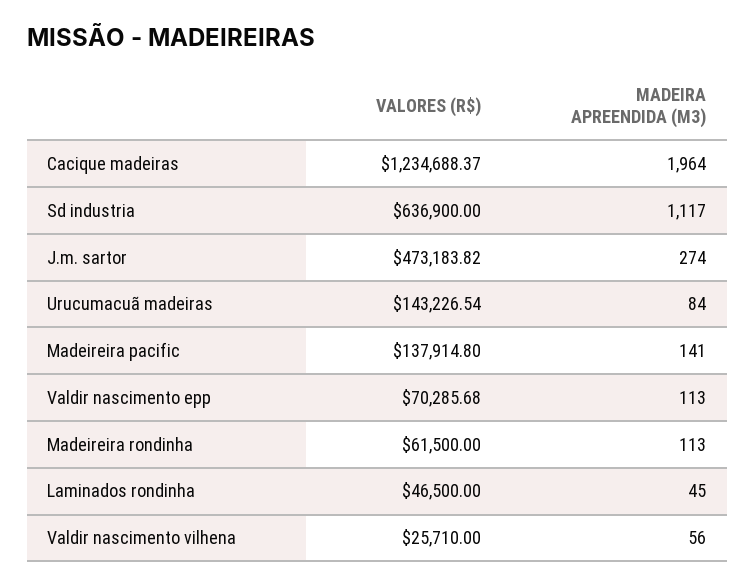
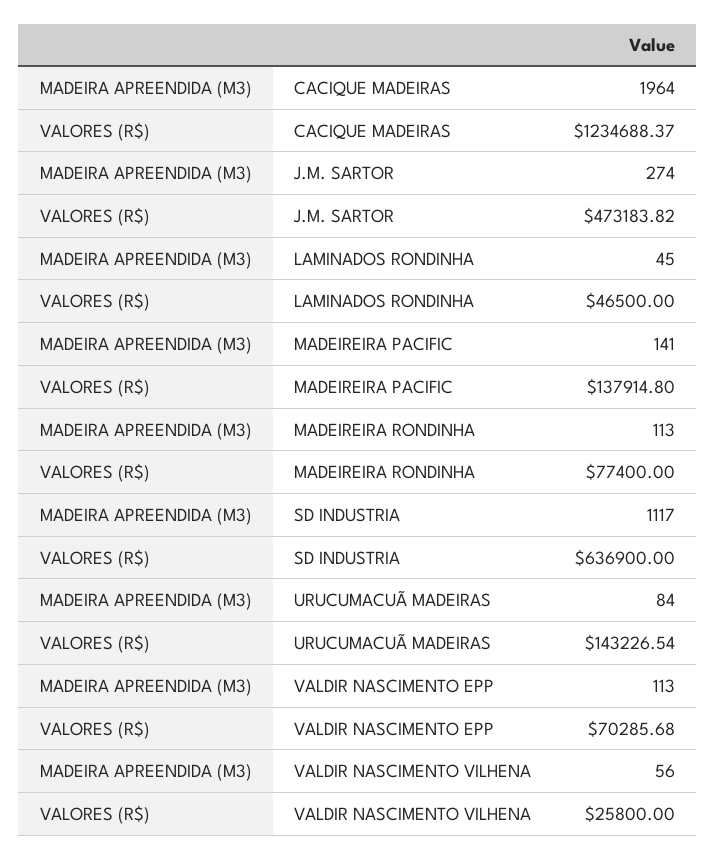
VALORES (R$), Madeireira rondinha: 61500 -> 77400
VALORES (R$), Valdir nascimento vilhena: 25710 -> 25800

